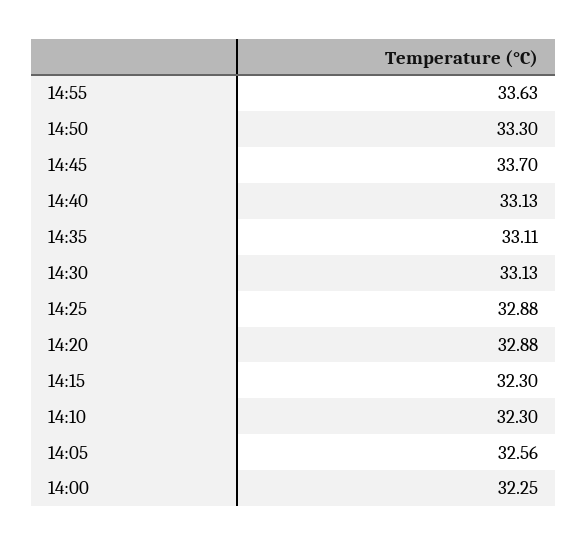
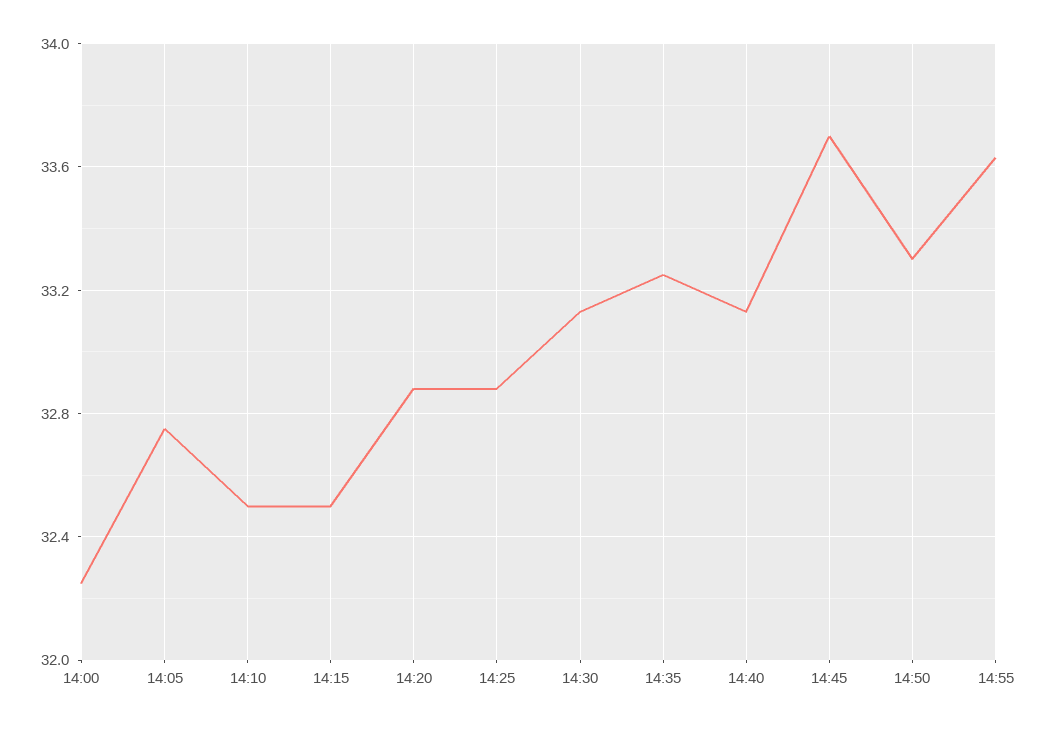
14:35: 33.11 -> 33.25
14:15: 32.3 -> 32.5
14:10: 32.3 -> 32.5
14:05: 32.56 -> 32.75

